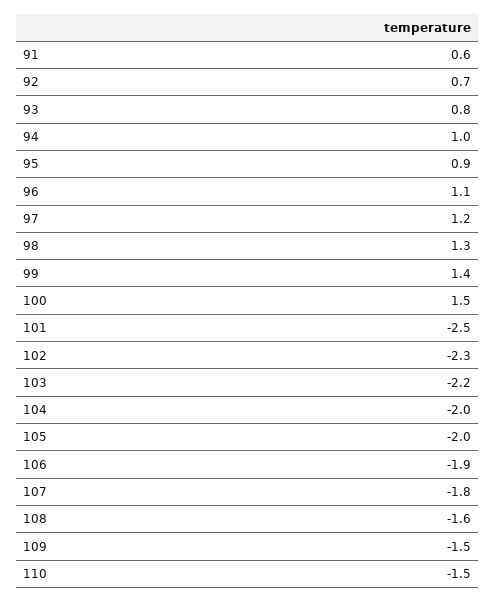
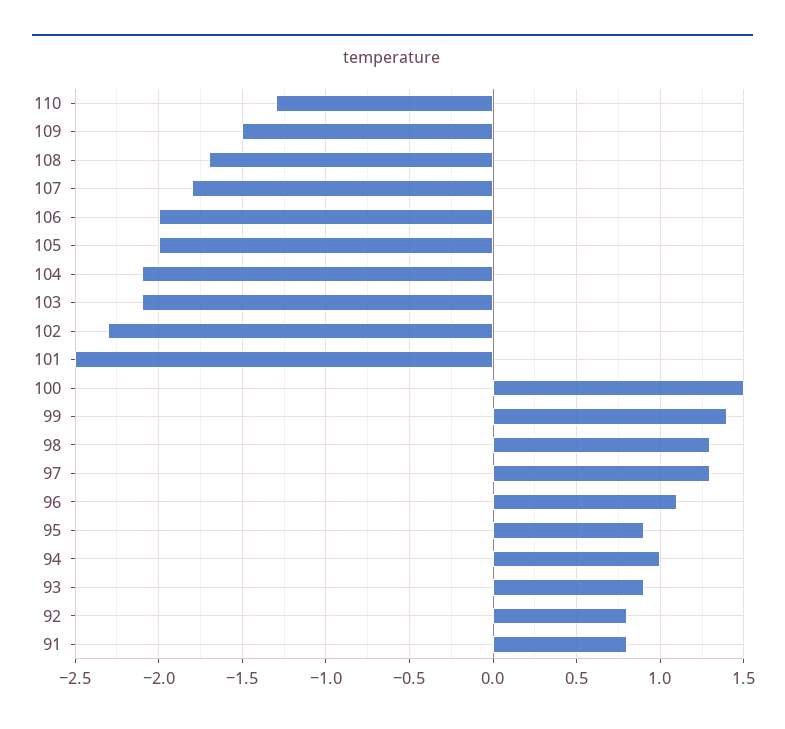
91: 0.6 -> 0.8
92: 0.7 -> 0.8
93: 0.8 -> 0.9
97: 1.2 -> 1.3
103: -2.2 -> -2.1
104: -2 -> -2.1
106: -1.9 -> -2
108: -1.6 -> -1.7
110: -1.5 -> -1.3

